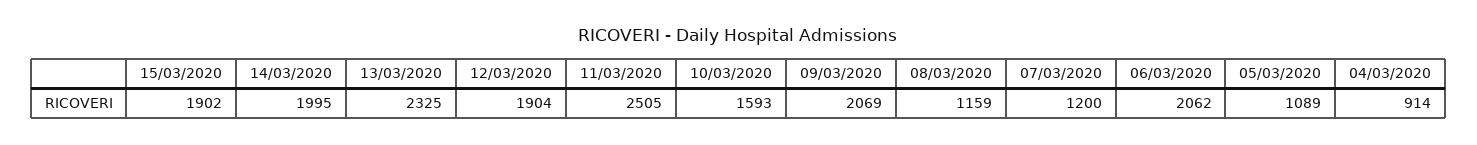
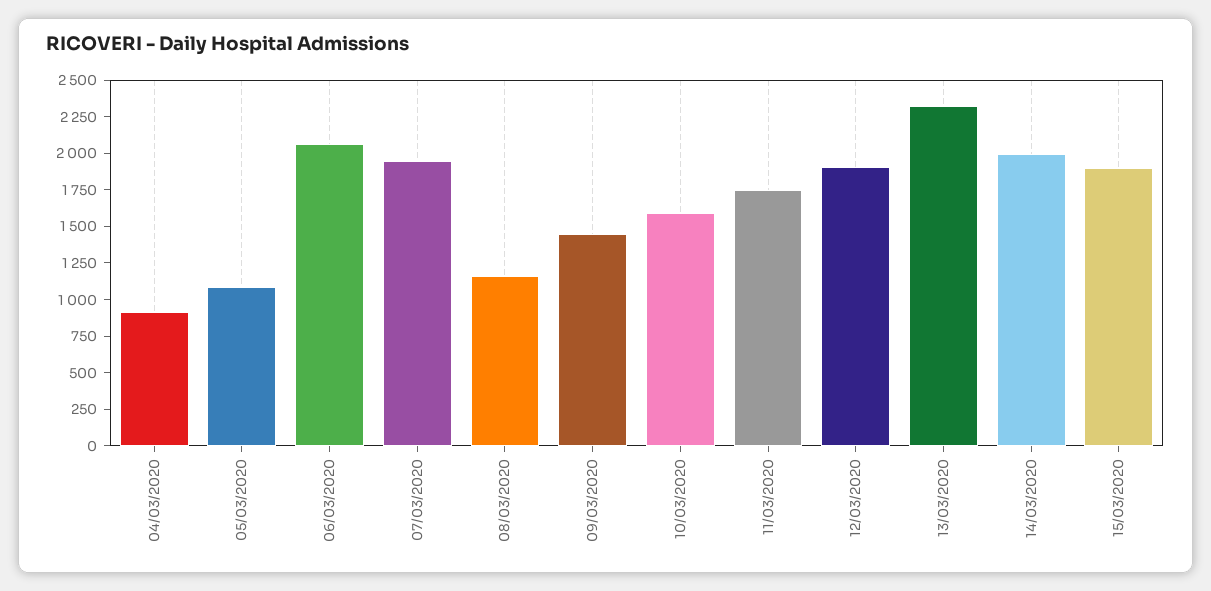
11/03/2020: 2505 -> 1750
09/03/2020: 2069 -> 1500
07/03/2020: 1200 -> 2000

